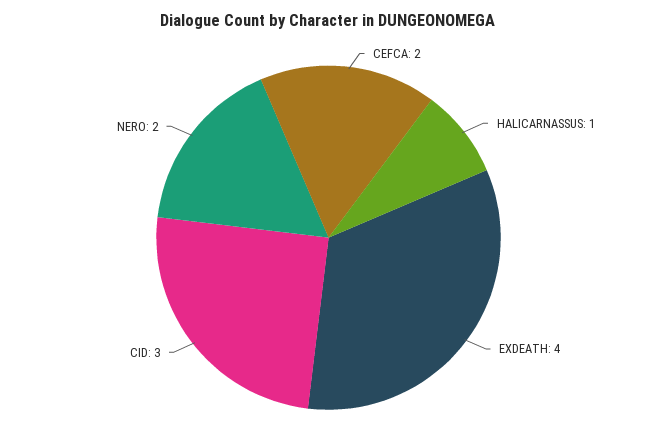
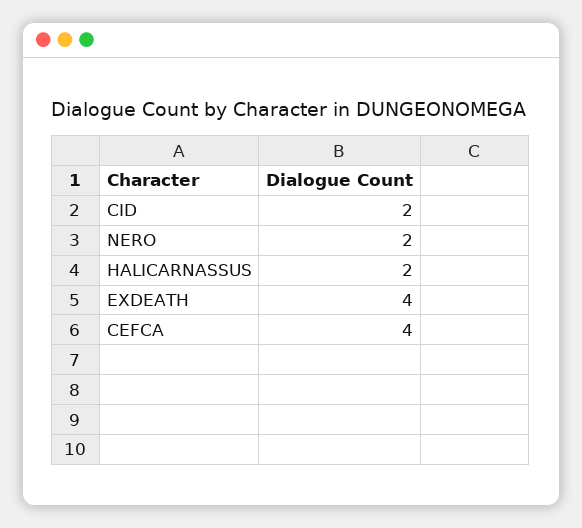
CEFCA: 2 -> 4
HALICARNASSUS: 1 -> 2
CID: 3 -> 2

